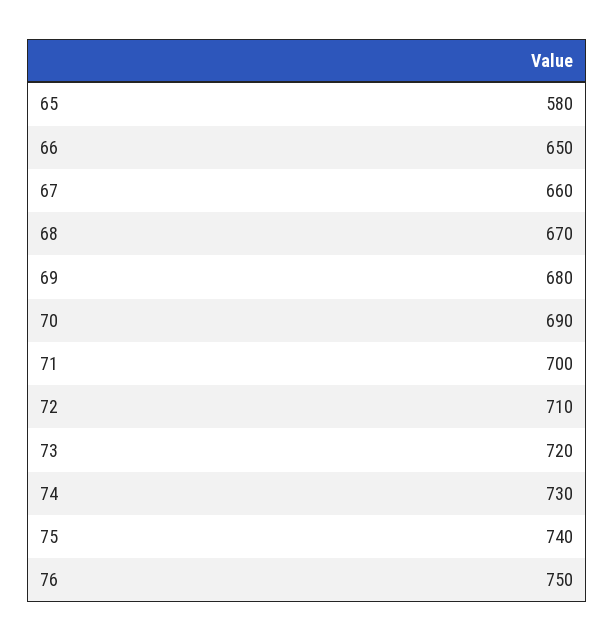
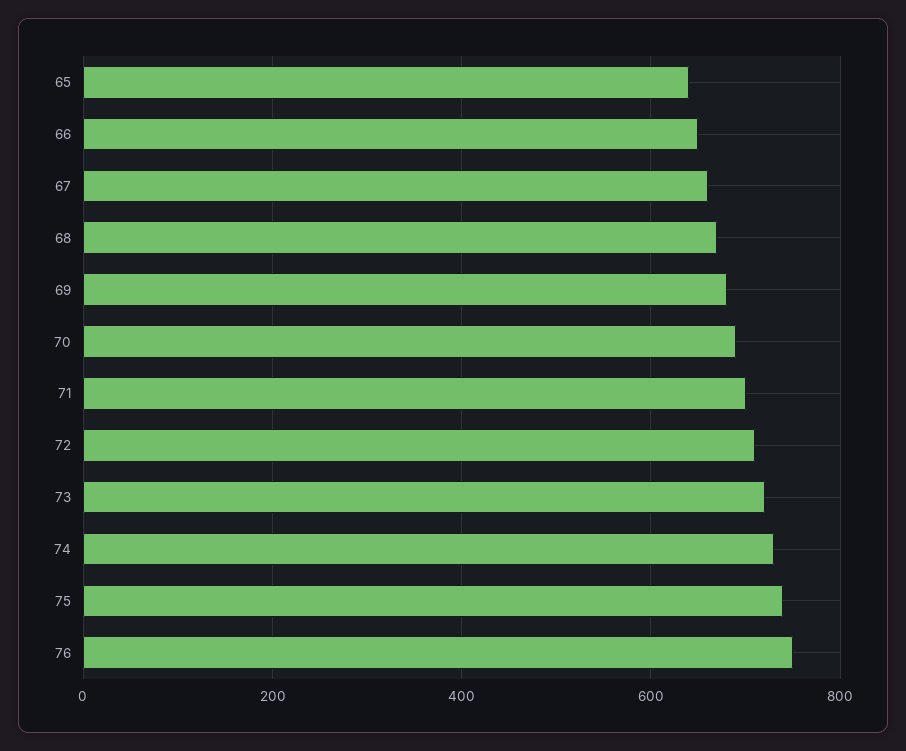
65: 580 -> 640

